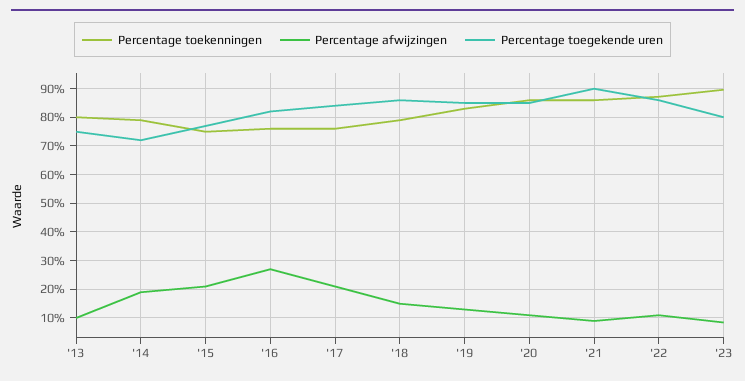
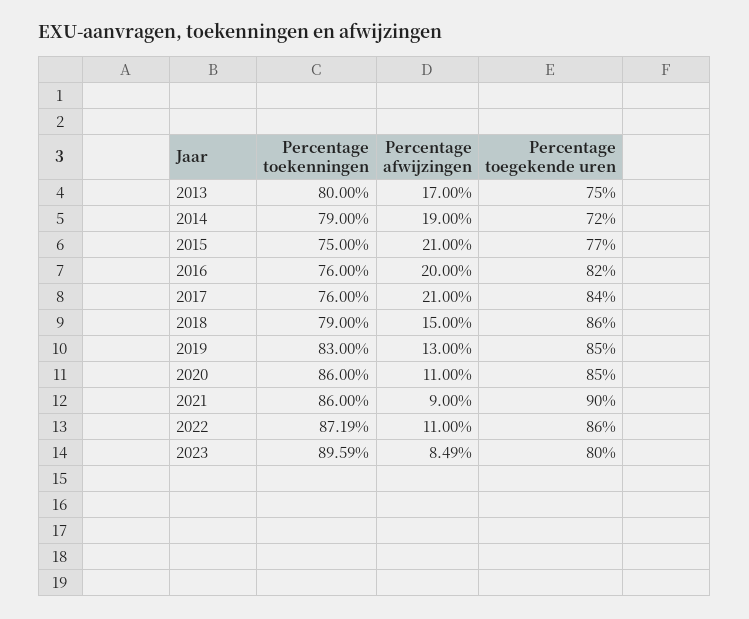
Percentage afwijzingen, '13: 10 -> 17
Percentage afwijzingen, '16: 27.5 -> 20

